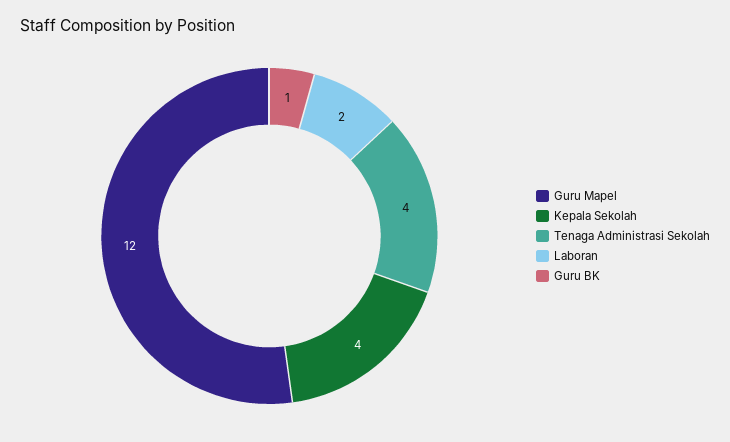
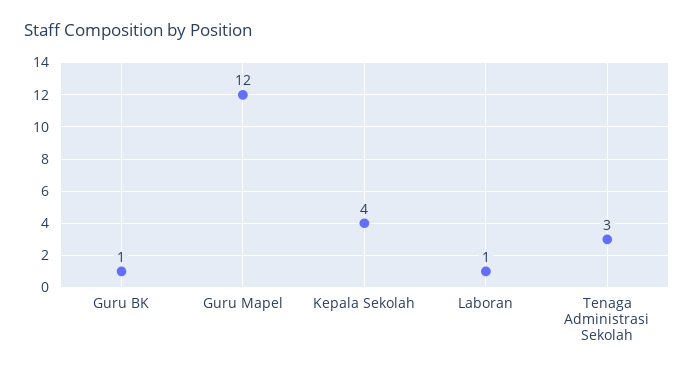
Tenaga Administrasi Sekolah: 4 -> 3
Laboran: 2 -> 1

